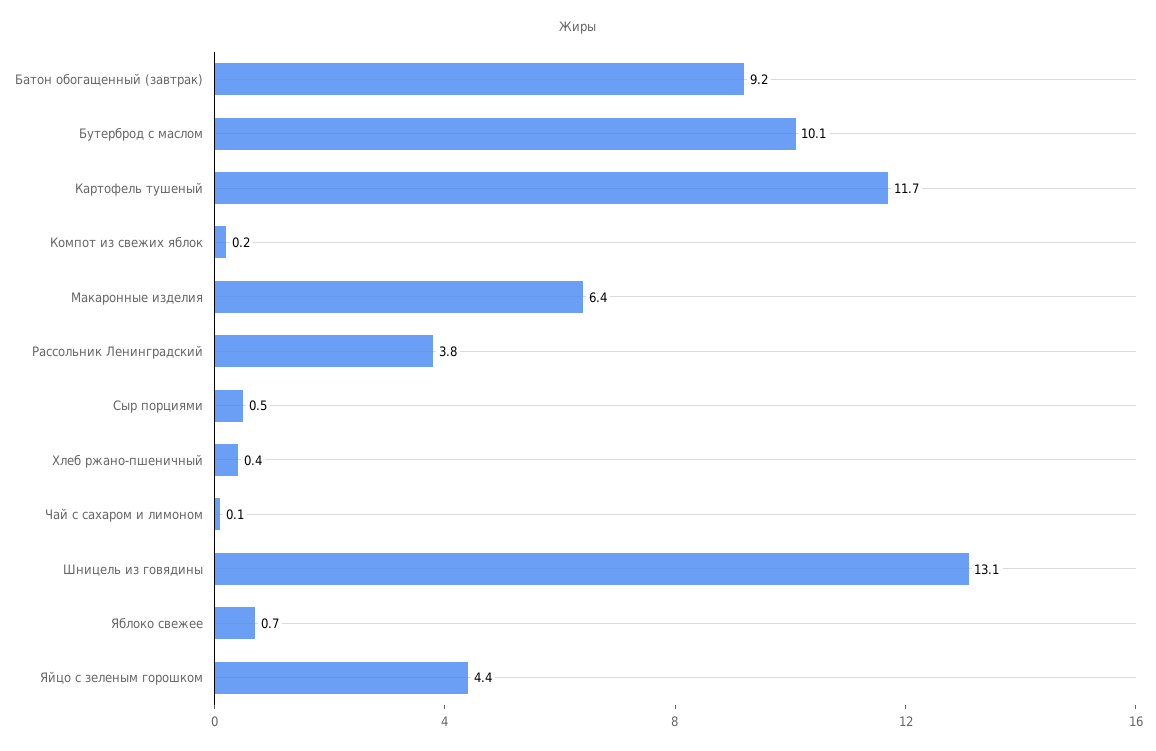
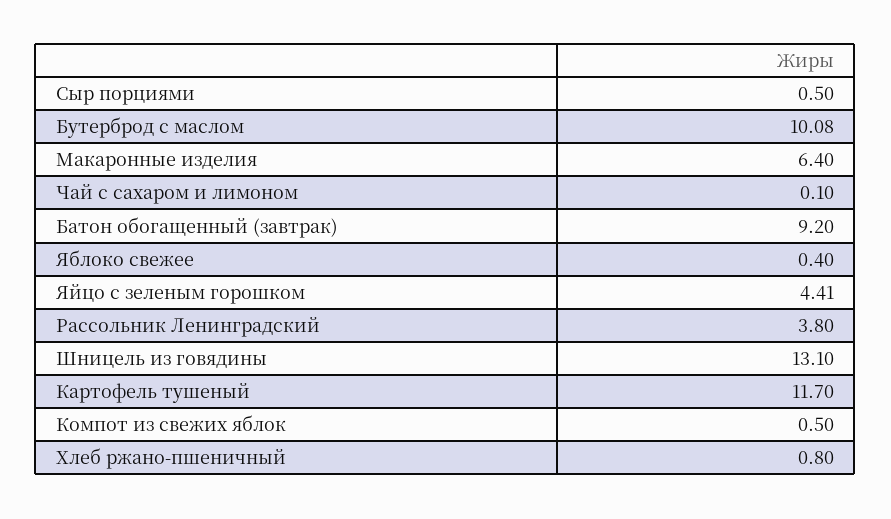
Компот из свежих яблок: 0.2 -> 0.5
Хлеб ржано-пшеничный: 0.4 -> 0.8
Яблоко свежее: 0.7 -> 0.4

